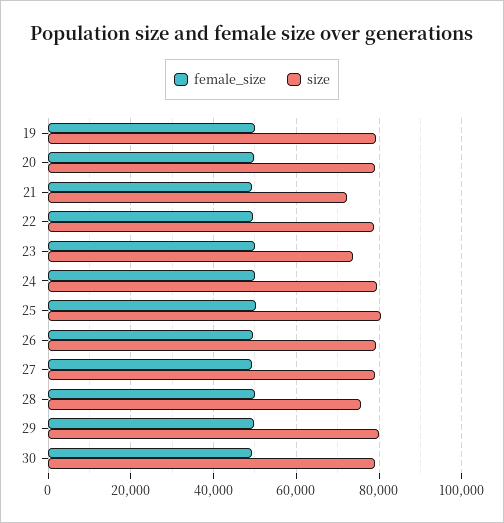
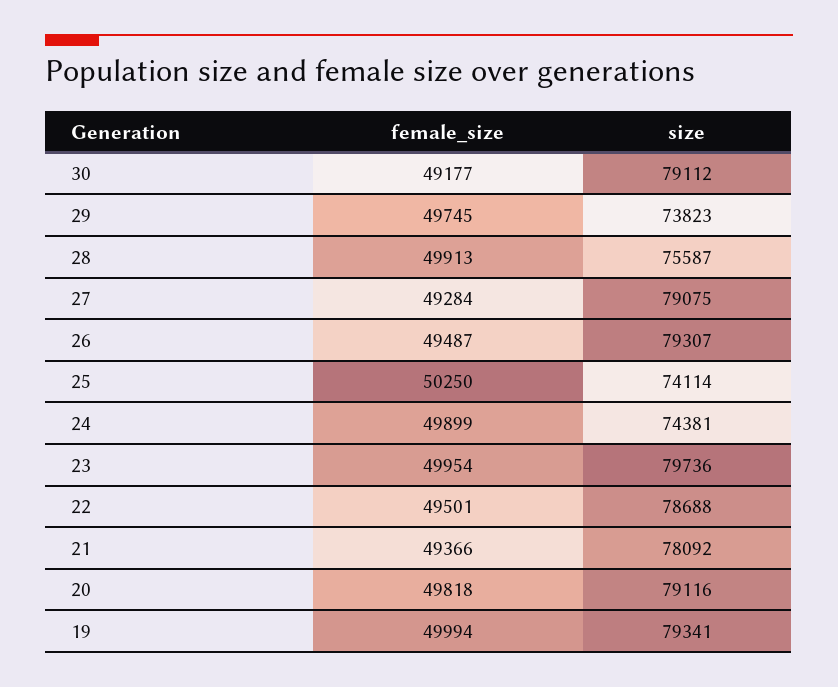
size, 21: 72000 -> 78092
size, 23: 74000 -> 79736
size, 24: 80000 -> 74381
size, 25: 80000 -> 74114
size, 29: 80000 -> 73823

